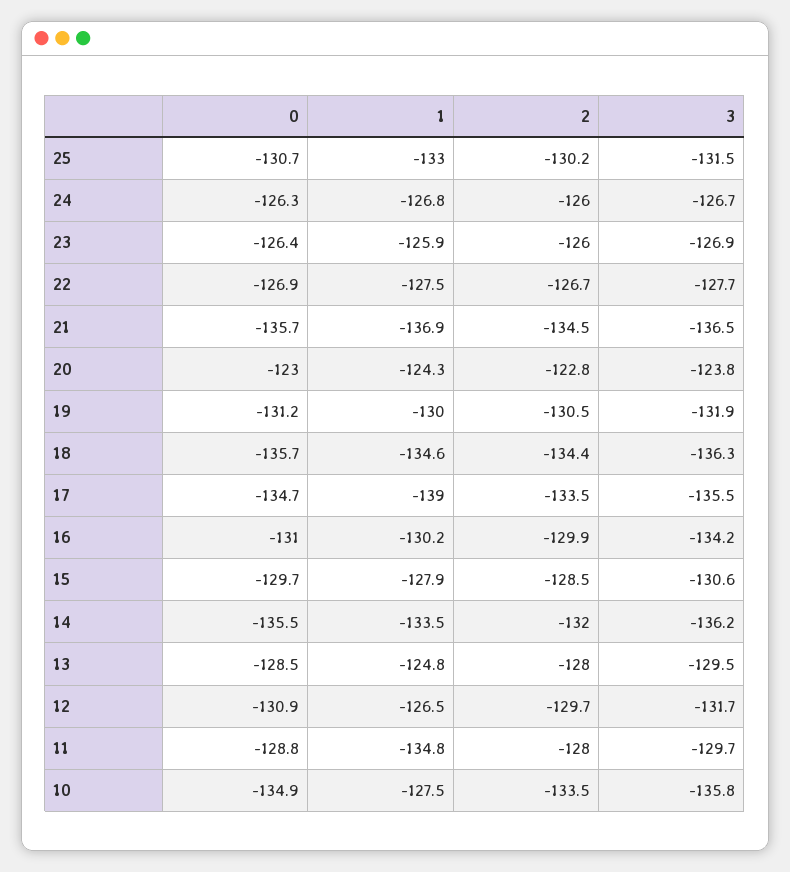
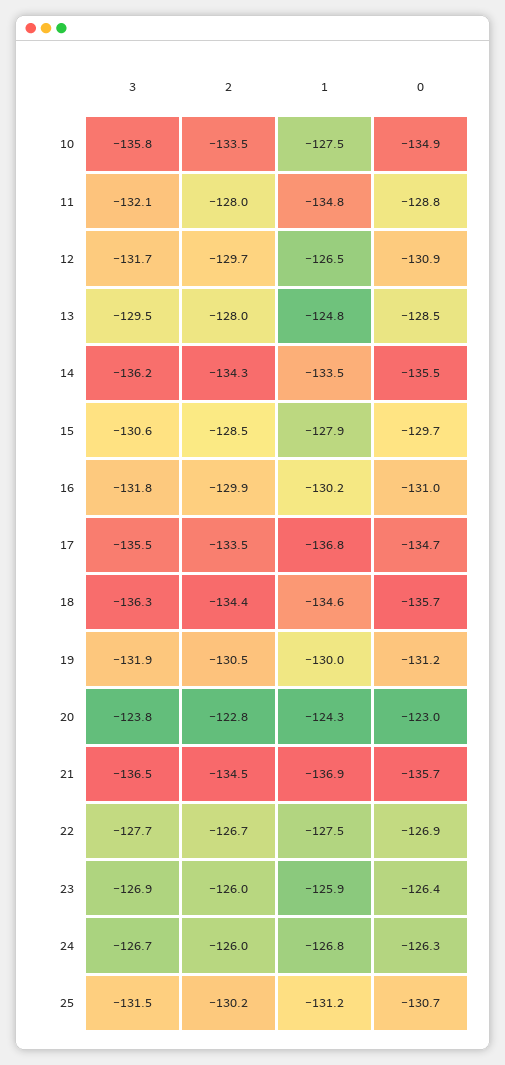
1, 25: -133 -> -131.2
1, 17: -139 -> -136.8
3, 16: -134.2 -> -131.8
2, 14: -132 -> -134.3
3, 11: -129.7 -> -132.1

